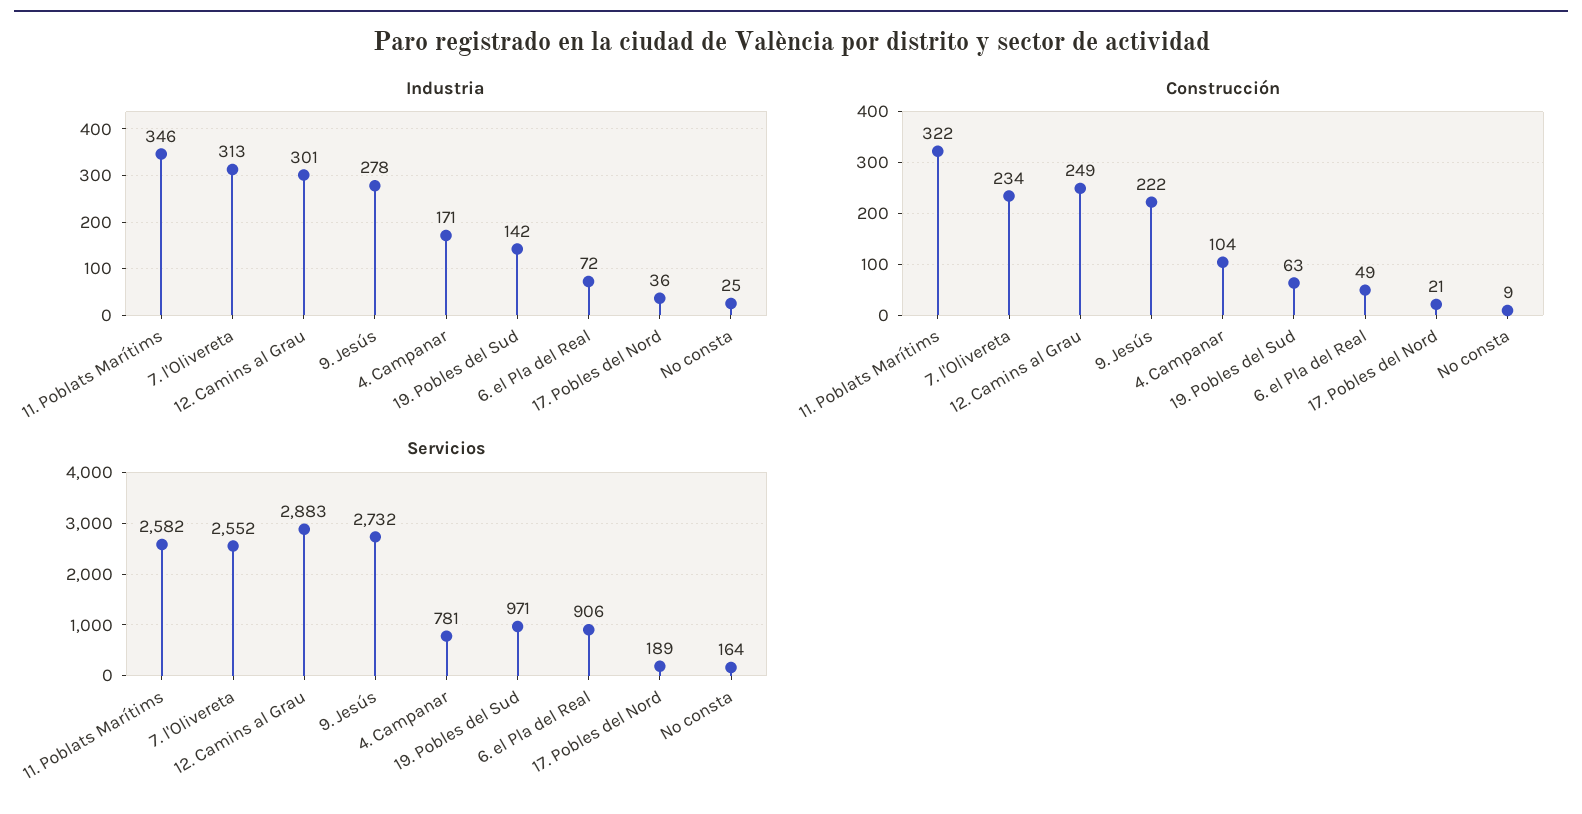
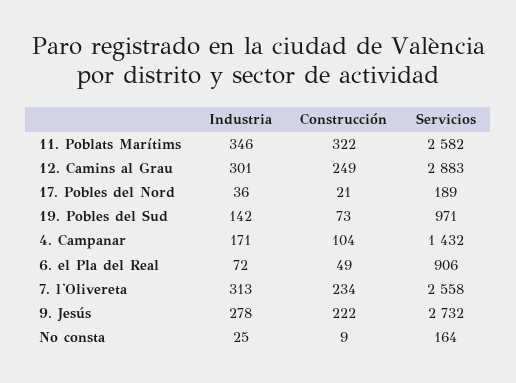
Construcción, 19. Pobles del Sud: 63 -> 73
Servicios, 7. l'Olivereta: 2552 -> 2558
Servicios, 4. Campanar: 781 -> 1432

